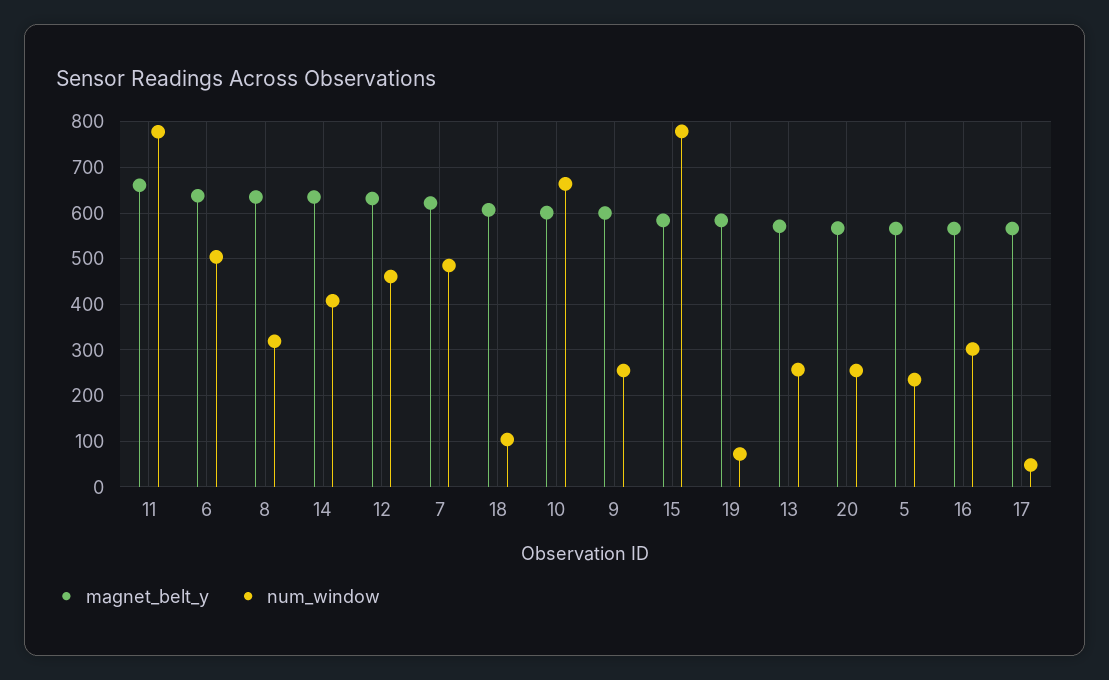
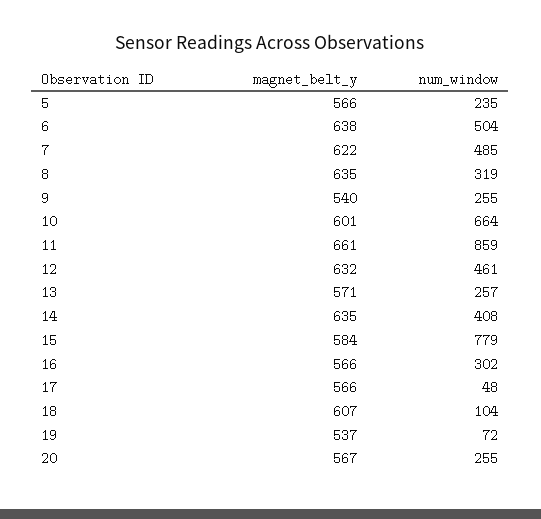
num_window, 11: 780 -> 859
magnet_belt_y, 9: 600 -> 540
magnet_belt_y, 19: 580 -> 537

